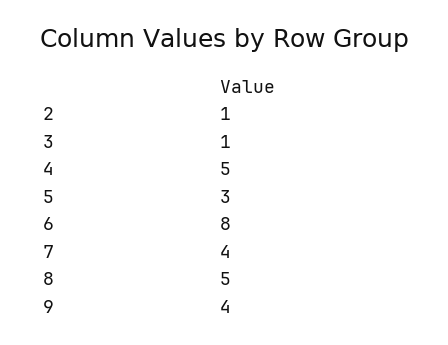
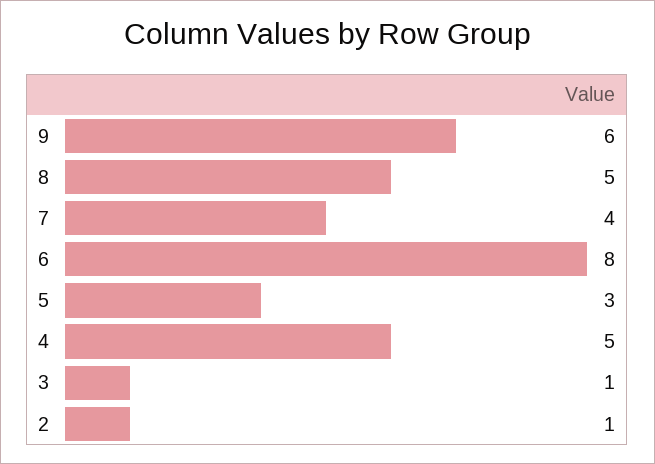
9: 4 -> 6

